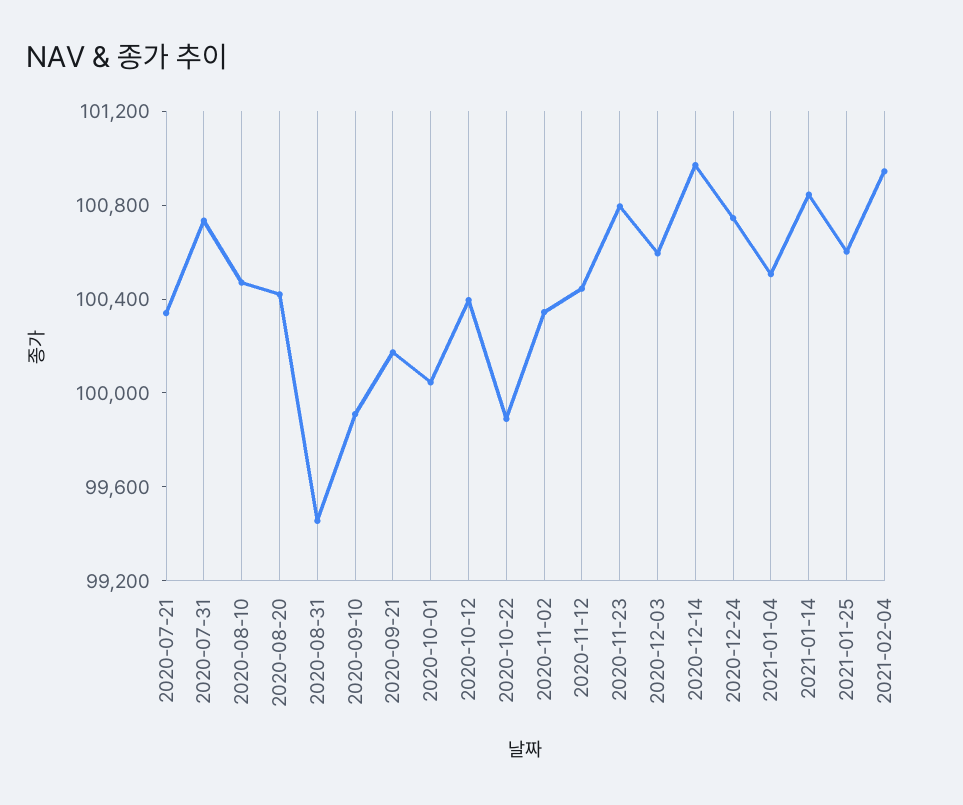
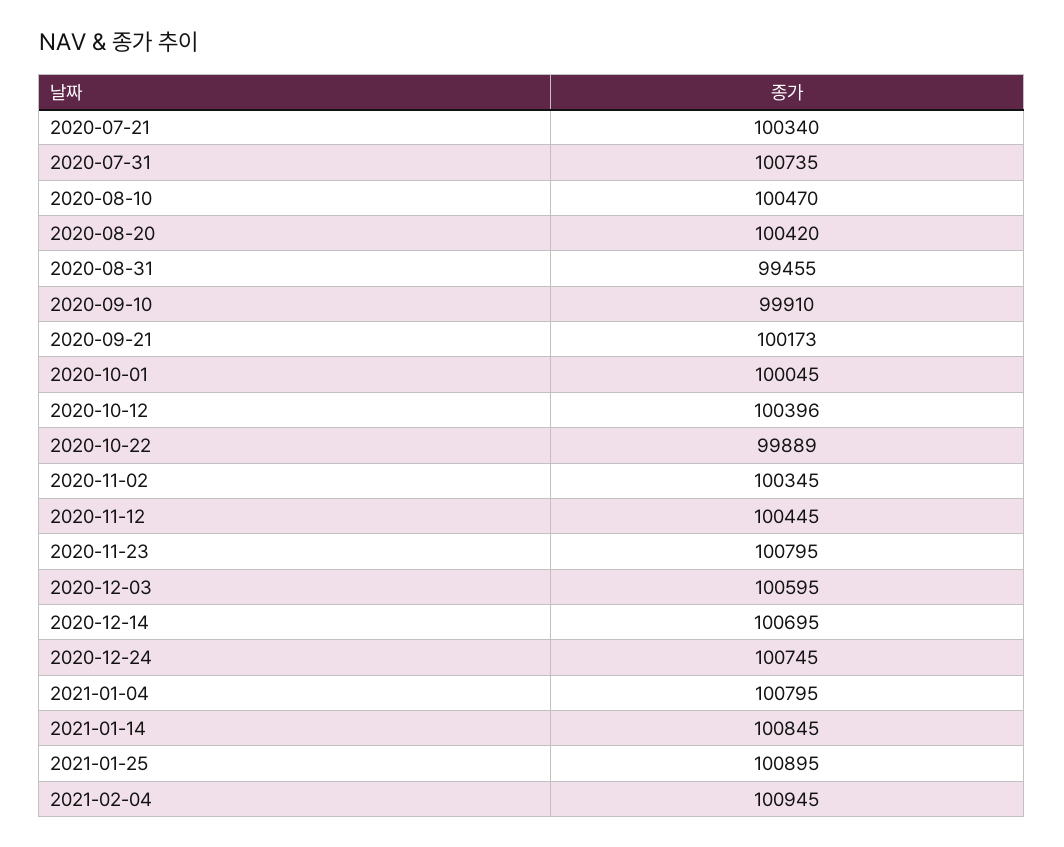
2020-12-14: 101000 -> 100695
2021-01-04: 100500 -> 100795
2021-01-25: 100600 -> 100895

